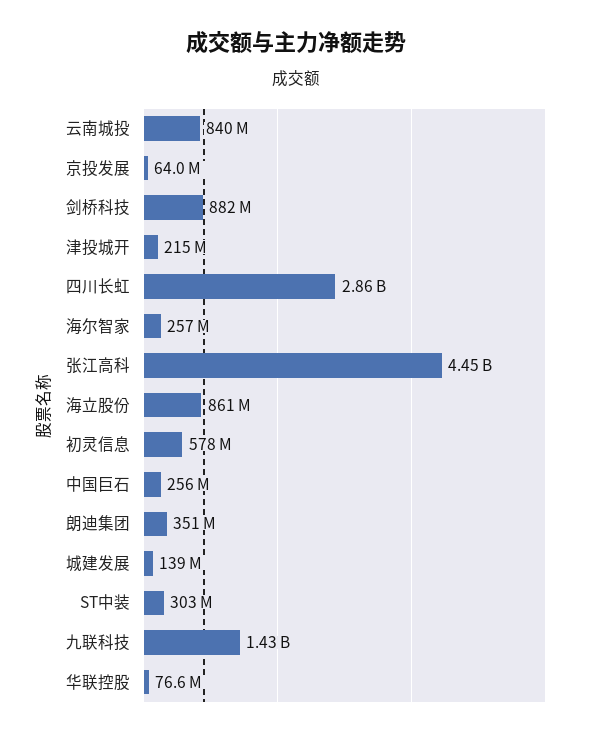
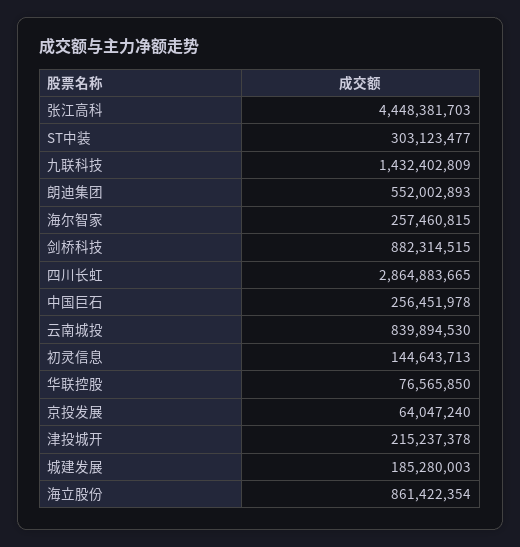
初灵信息: 578000000 -> 144643713
朗迪集团: 351000000 -> 552002893
城建发展: 139000000 -> 185280003

